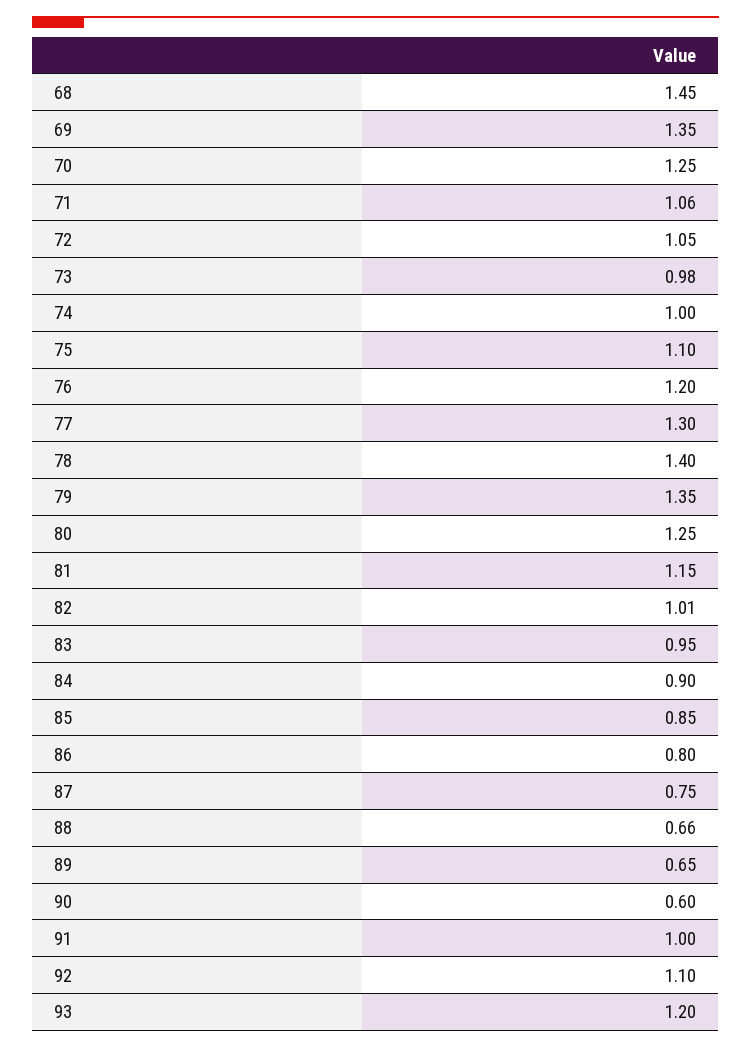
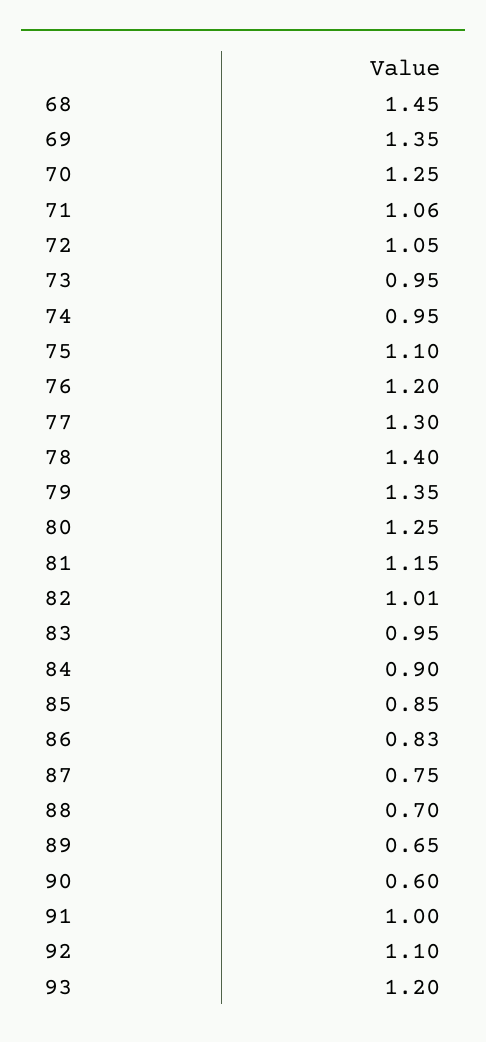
73: 0.98 -> 0.95
74: 1 -> 0.95
86: 0.8 -> 0.83
88: 0.66 -> 0.7

